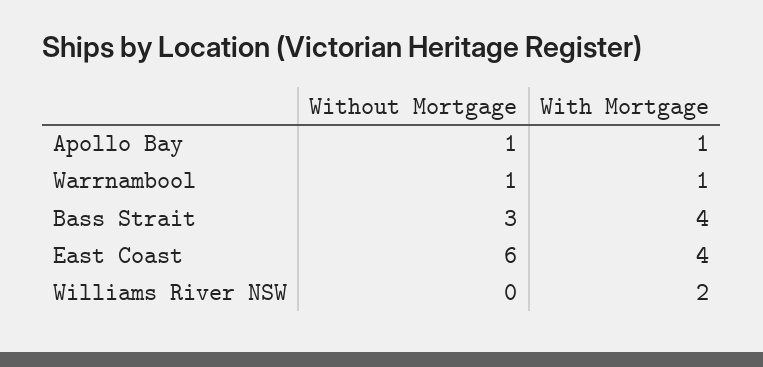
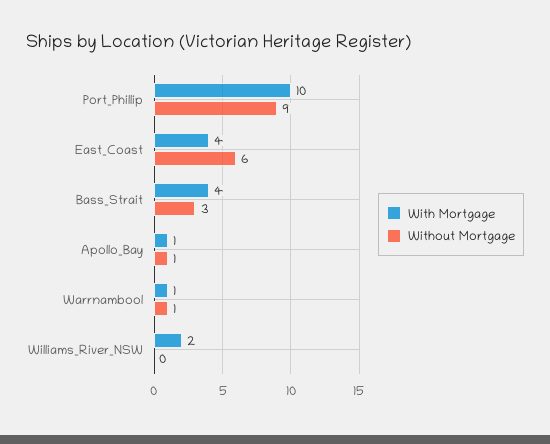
With Mortgage, Port_Phillip: none -> 10
Without Mortgage, Port_Phillip: none -> 9

